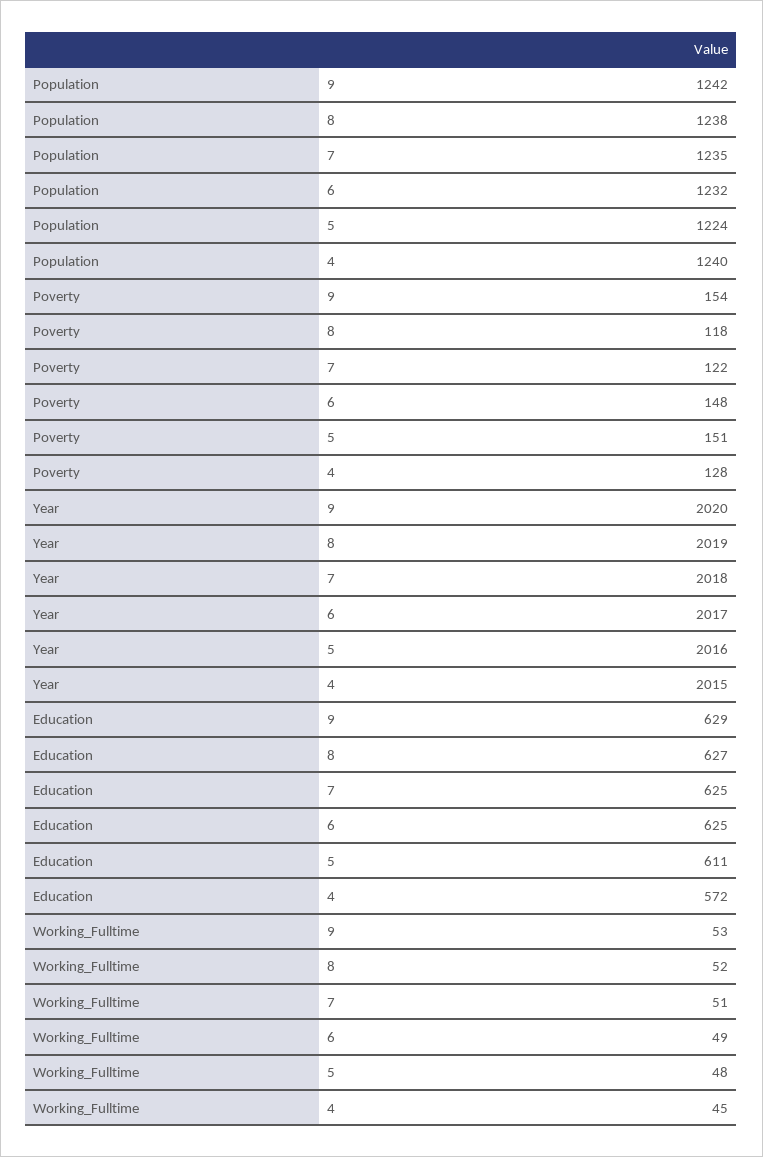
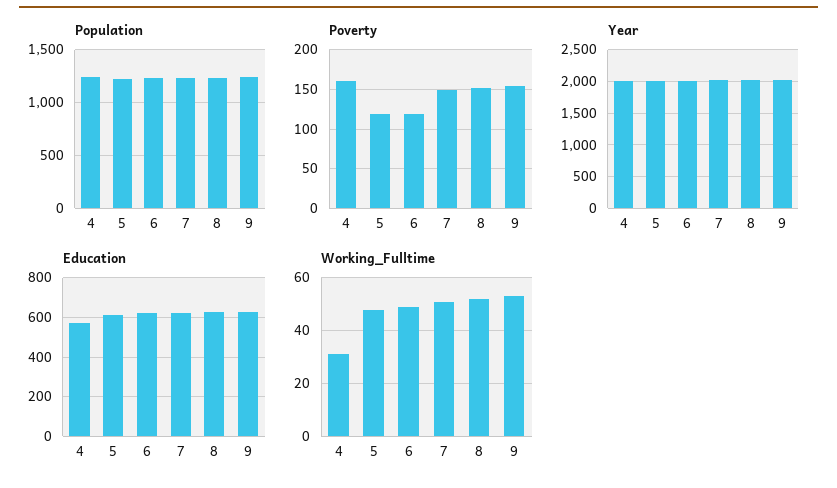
Poverty, 8: 118 -> 150
Poverty, 7: 122 -> 150
Poverty, 6: 148 -> 120
Poverty, 5: 151 -> 120
Poverty, 4: 128 -> 160
Working_Fulltime, 4: 45 -> 30

